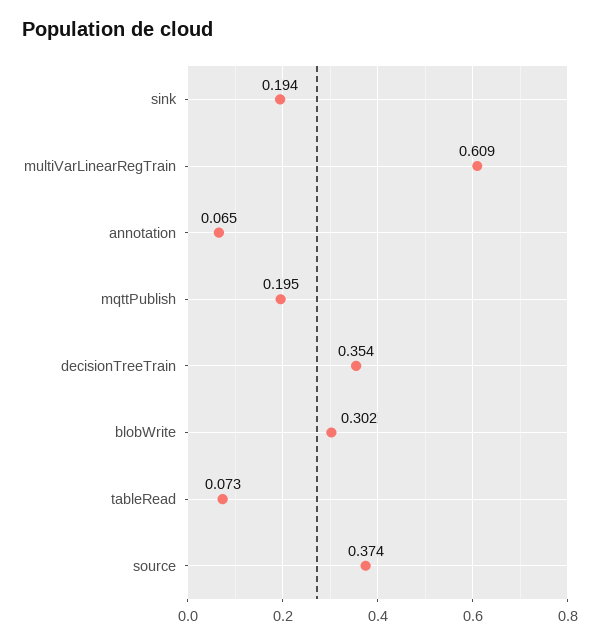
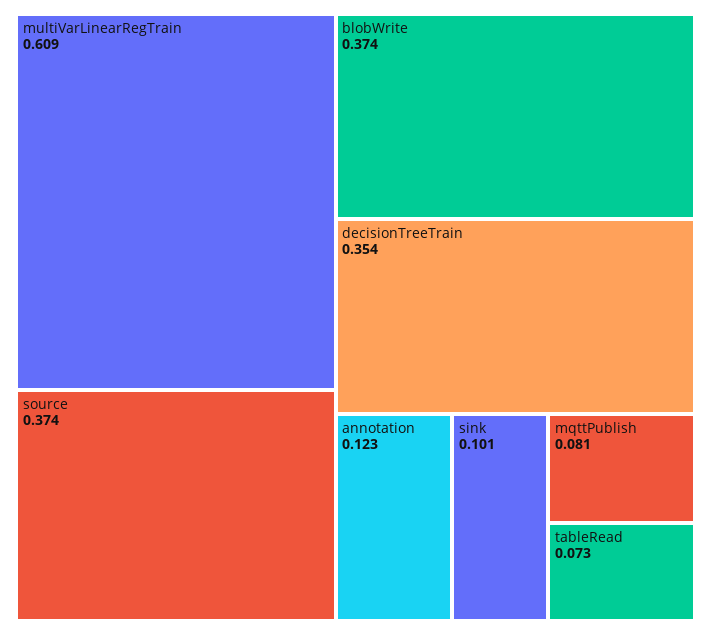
sink: 0.194 -> 0.101
annotation: 0.065 -> 0.123
mqttPublish: 0.195 -> 0.081
blobWrite: 0.302 -> 0.374

